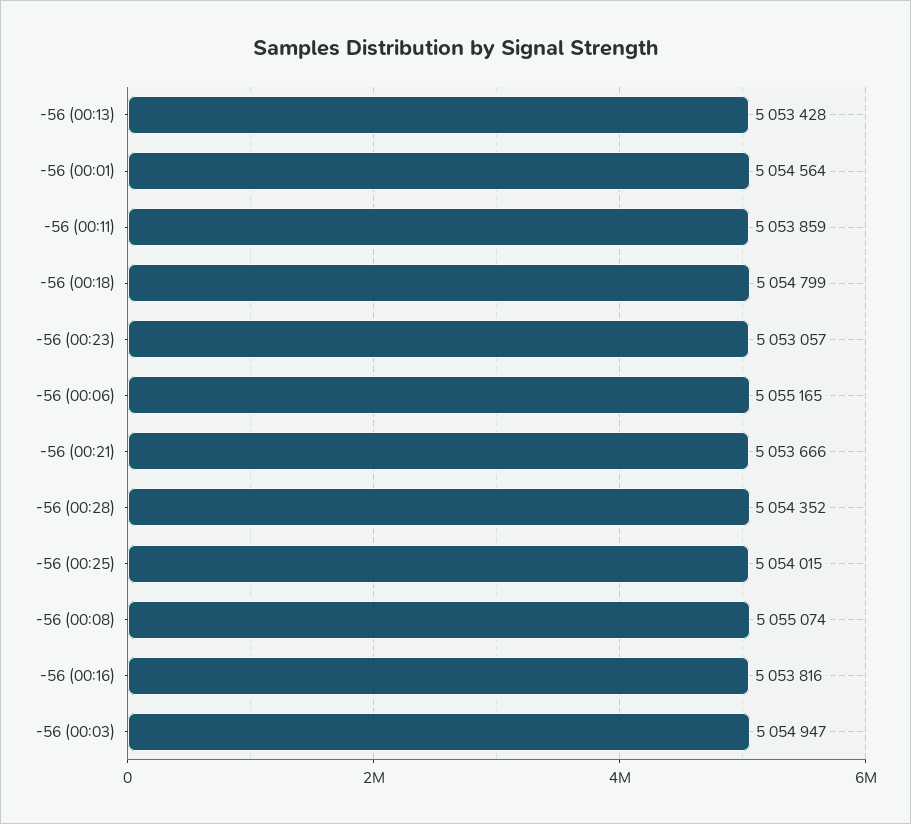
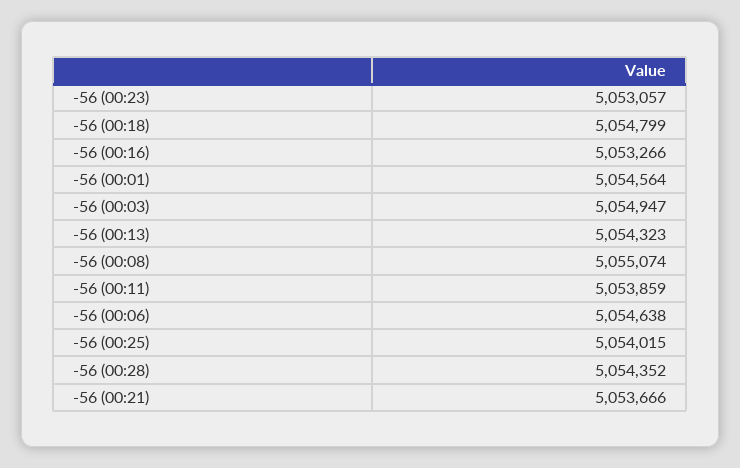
-56 (00:13): 5053428 -> 5054323
-56 (00:06): 5055165 -> 5054638
-56 (00:16): 5053816 -> 5053266

